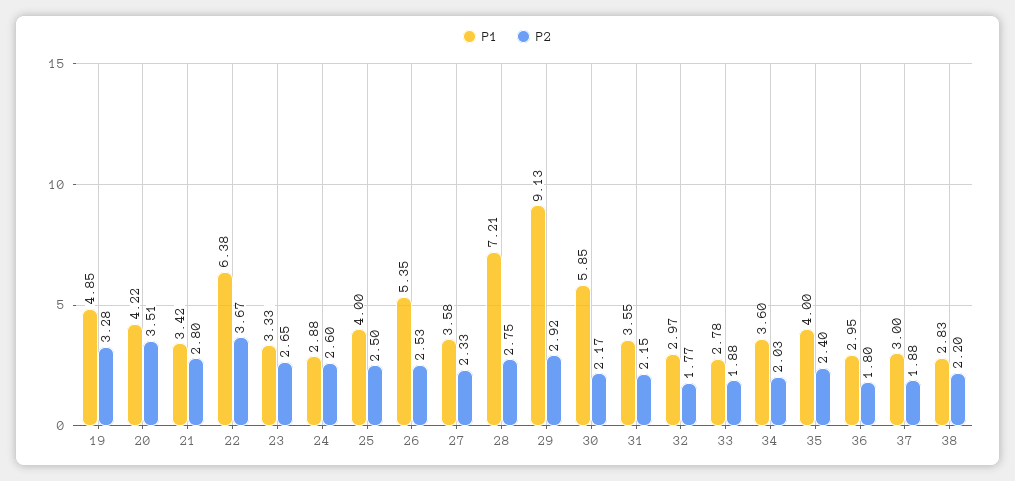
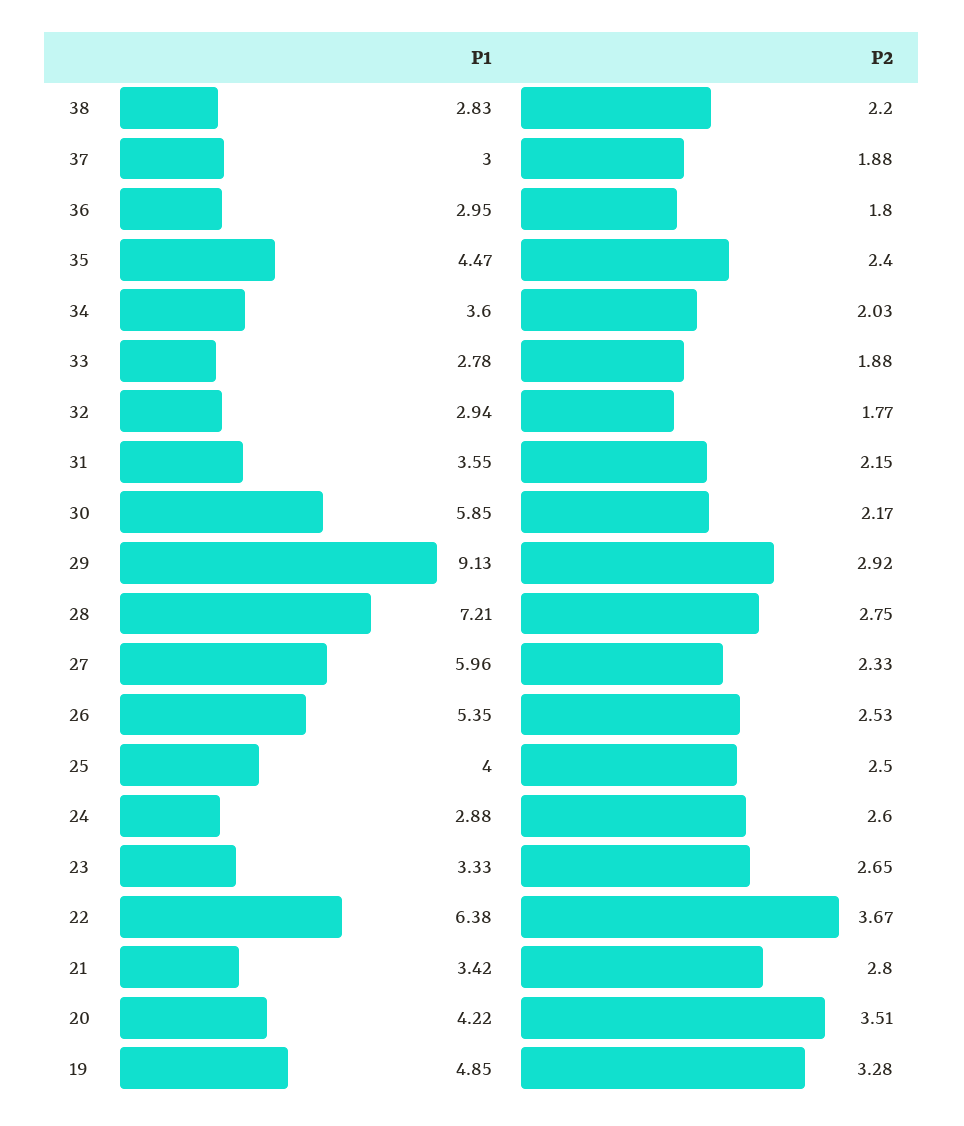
P1, 27: 3.58 -> 5.96
P1, 32: 2.97 -> 2.94
P1, 35: 4 -> 4.47

